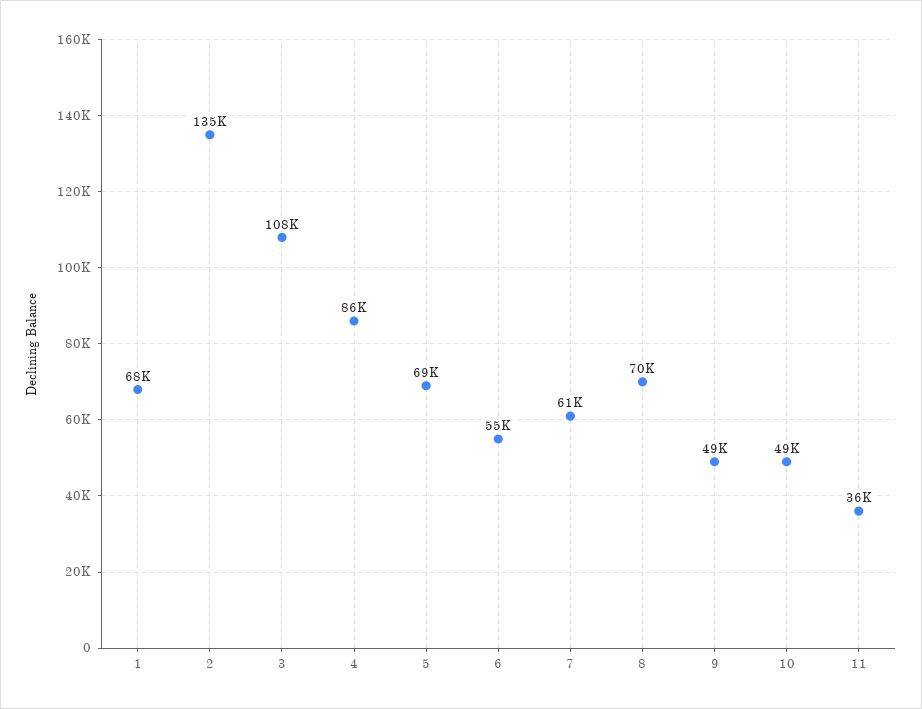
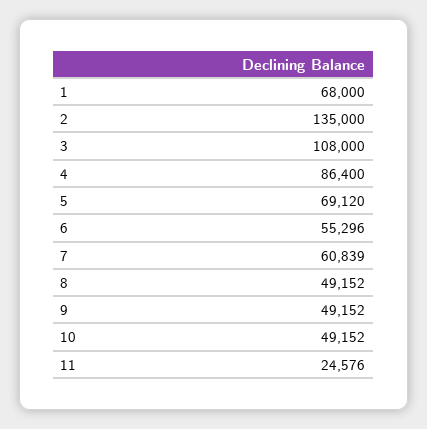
8: 70000 -> 49152
11: 36000 -> 24576

